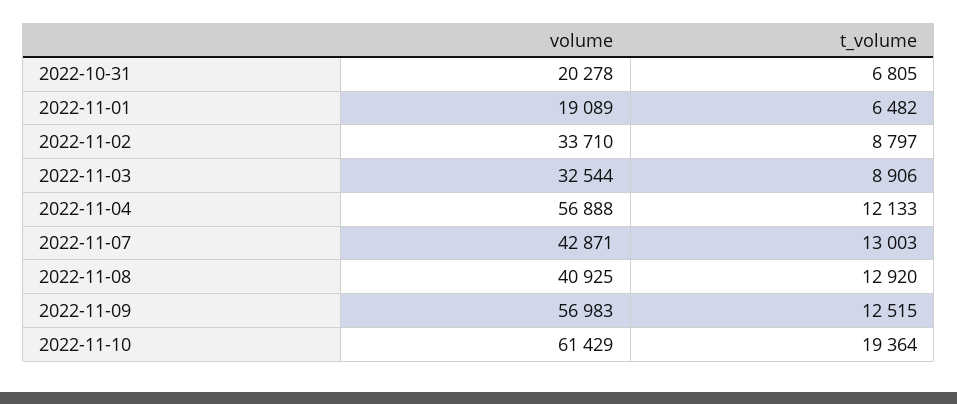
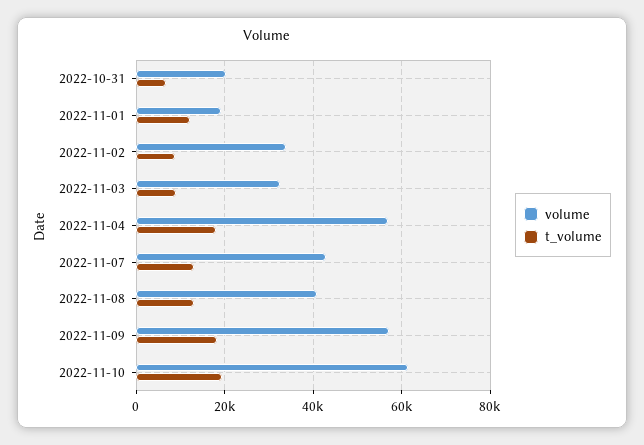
t_volume, 2022-11-01: 6482 -> 12000
t_volume, 2022-11-04: 12133 -> 18000
t_volume, 2022-11-09: 12515 -> 18000

